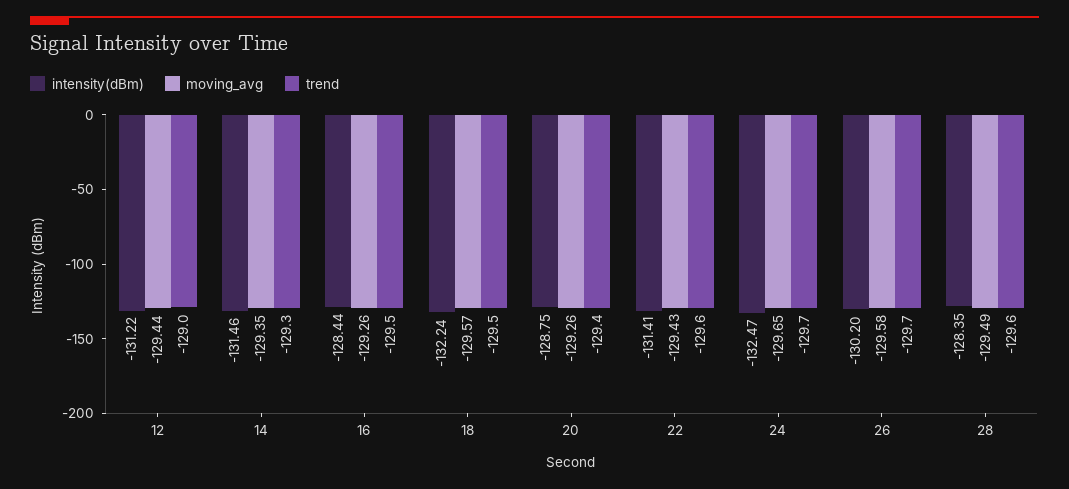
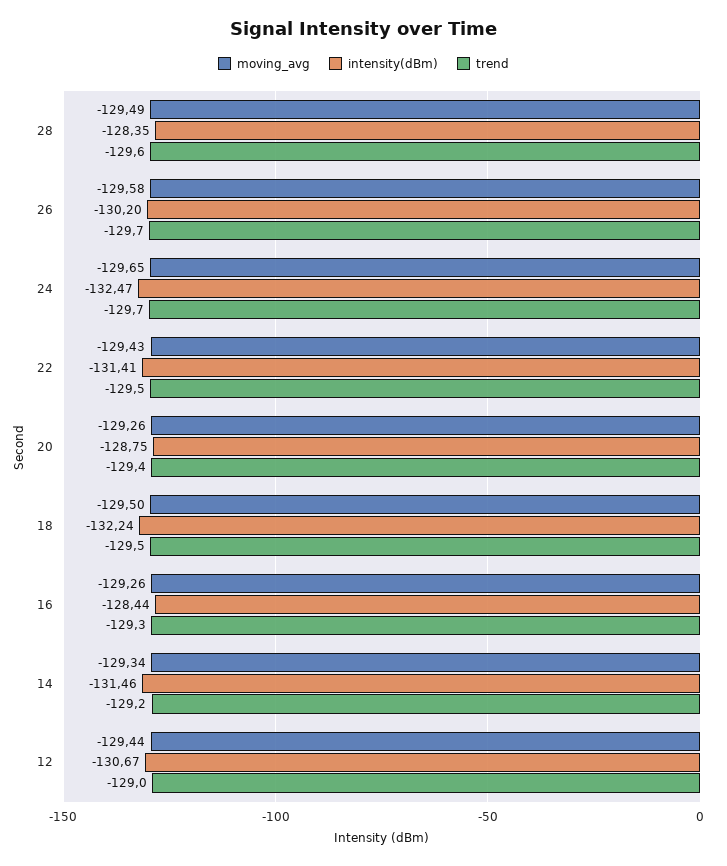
intensity(dBm), 12: -131.22 -> -130.67
moving_avg, 14: -129.35 -> -129.34
trend, 14: -129.3 -> -129.2
trend, 16: -129.5 -> -129.3
moving_avg, 18: -129.57 -> -129.5
trend, 22: -129.6 -> -129.5

